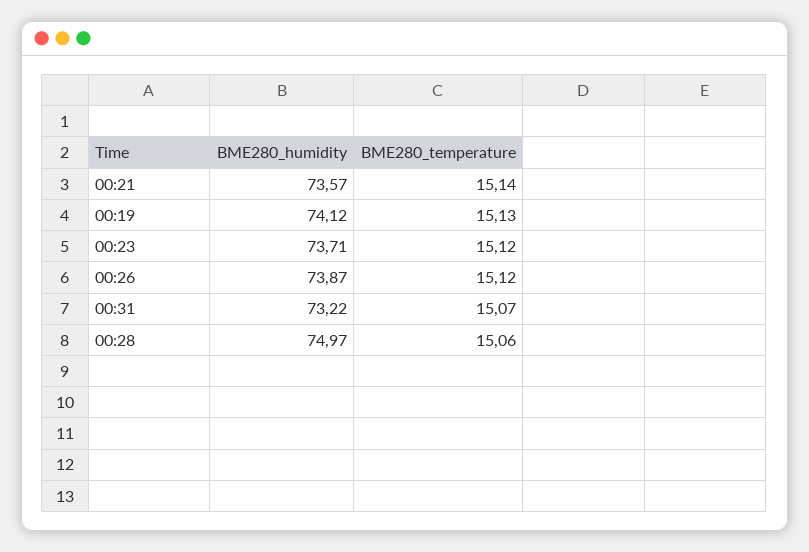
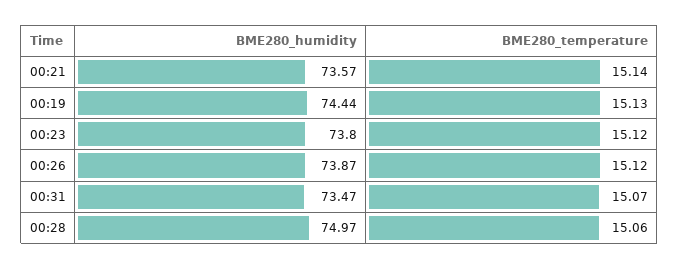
BME280_humidity, 00:19: 74.12 -> 74.44
BME280_humidity, 00:23: 73.71 -> 73.8
BME280_humidity, 00:31: 73.22 -> 73.47

